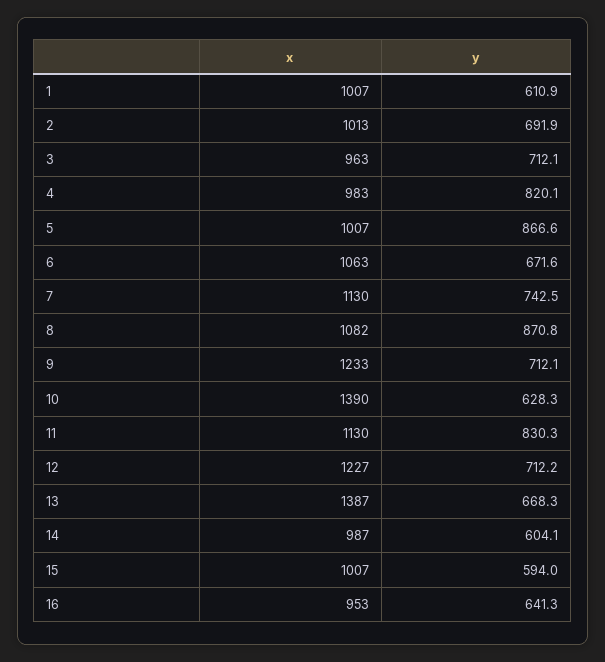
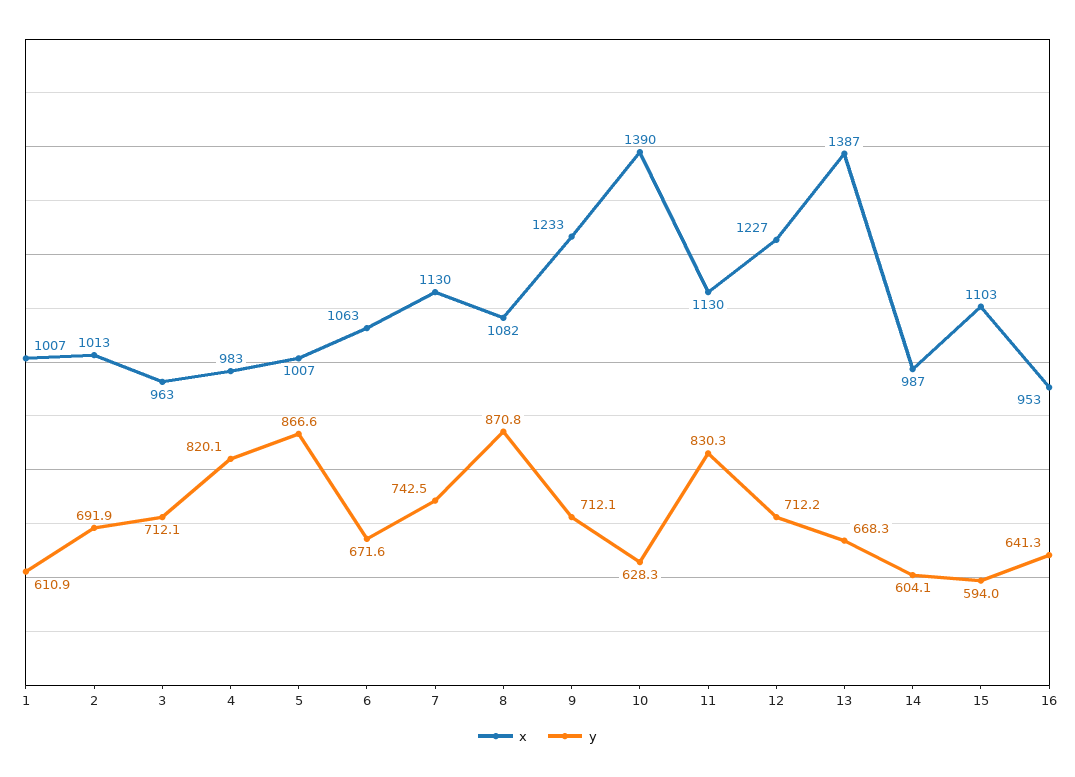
x, 15: 1007 -> 1103

